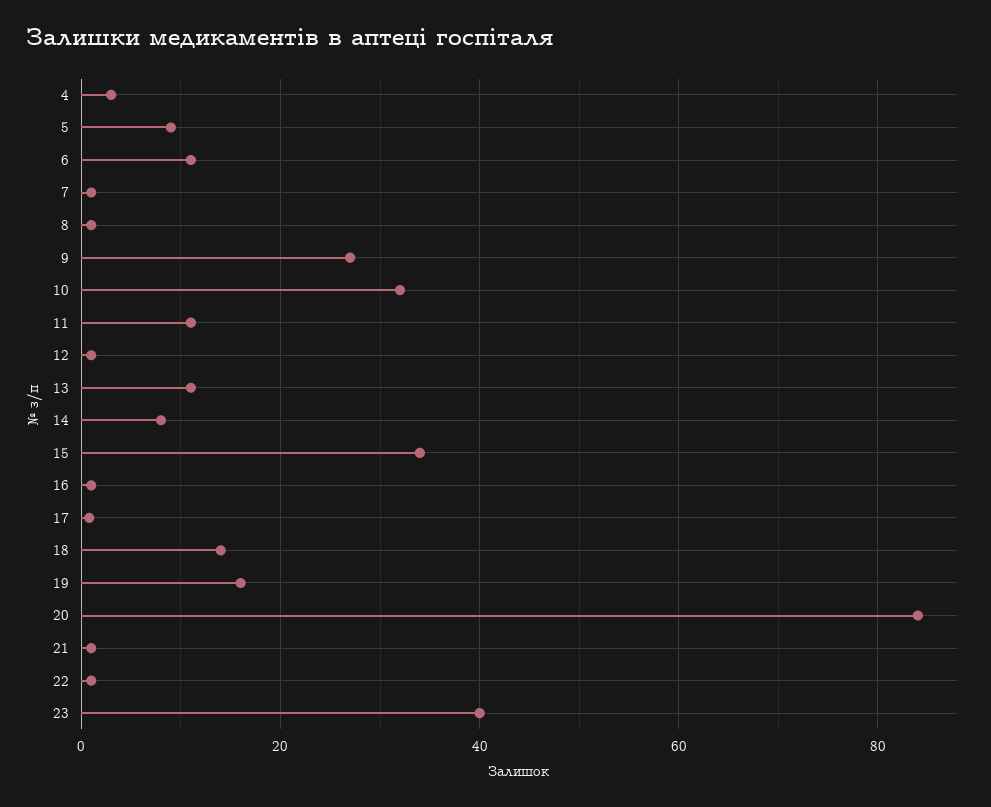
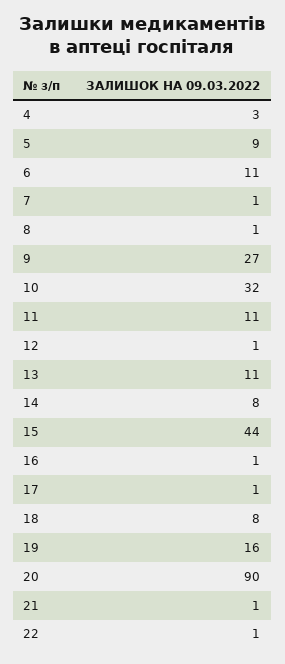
15: 34 -> 44
18: 14 -> 8
20: 84 -> 90
23: 40 -> none

